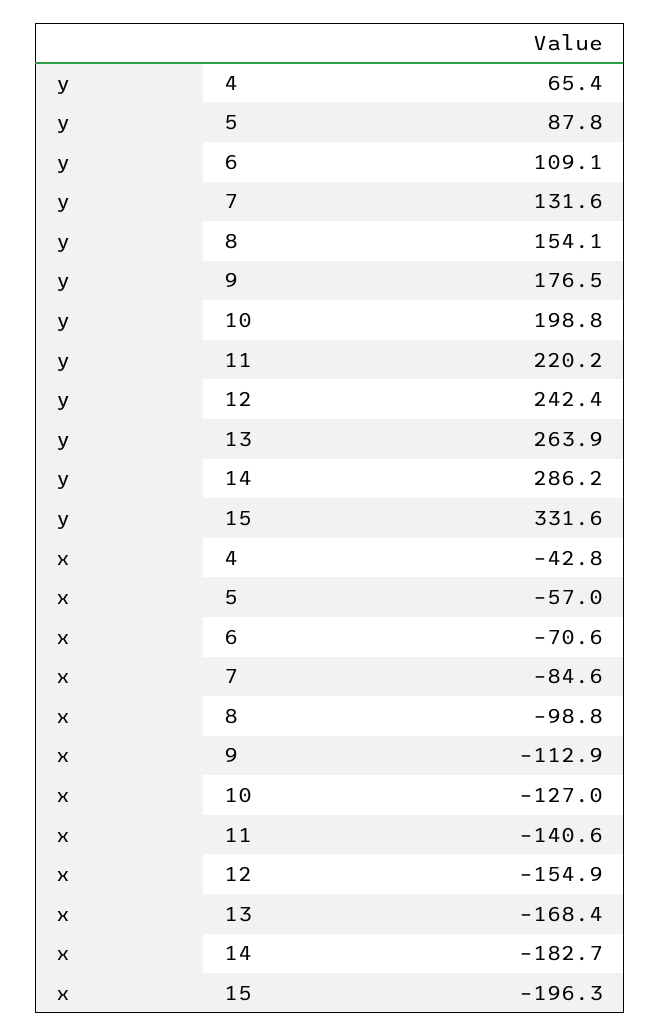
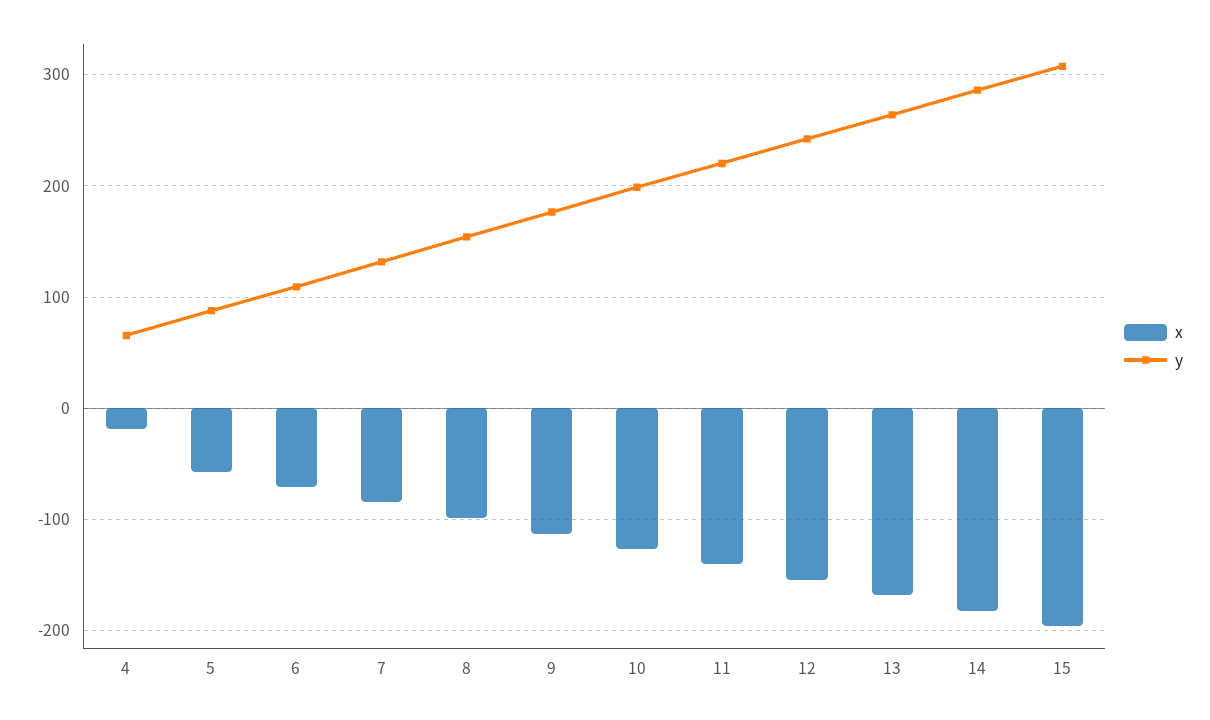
y, 15: 331.6 -> 310
x, 4: -42.8 -> -20

